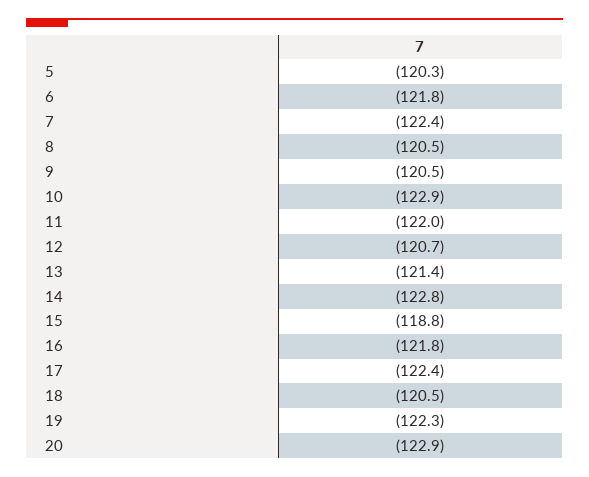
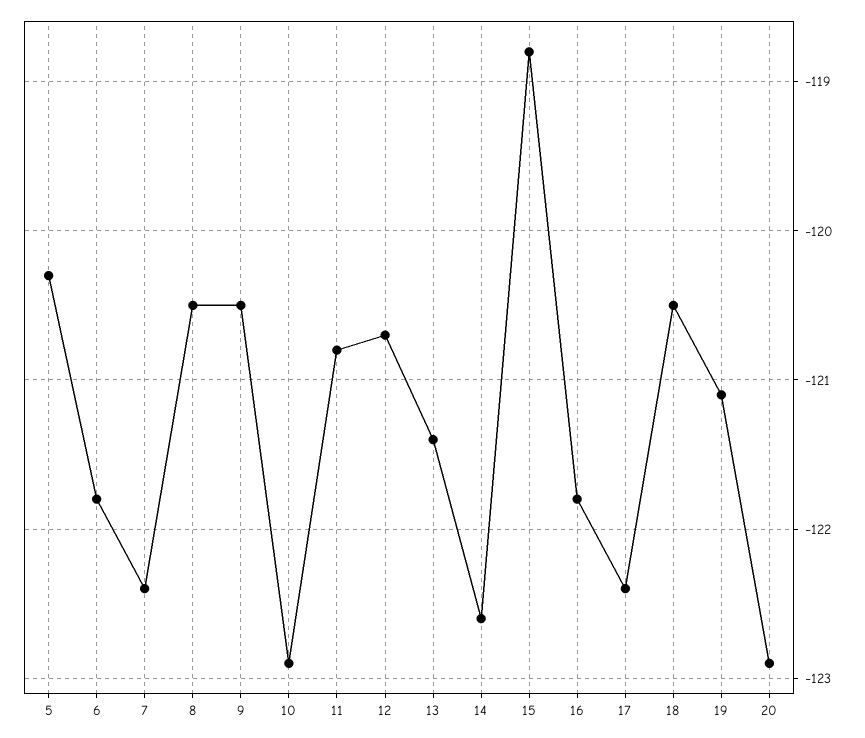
11: -122 -> -120.8
14: -122.8 -> -122.6
19: -122.3 -> -121.1

